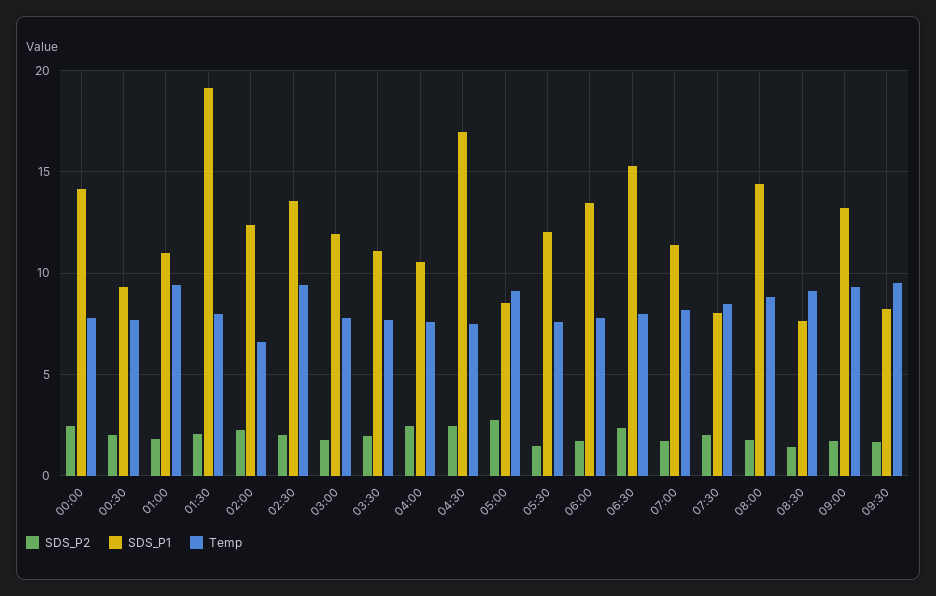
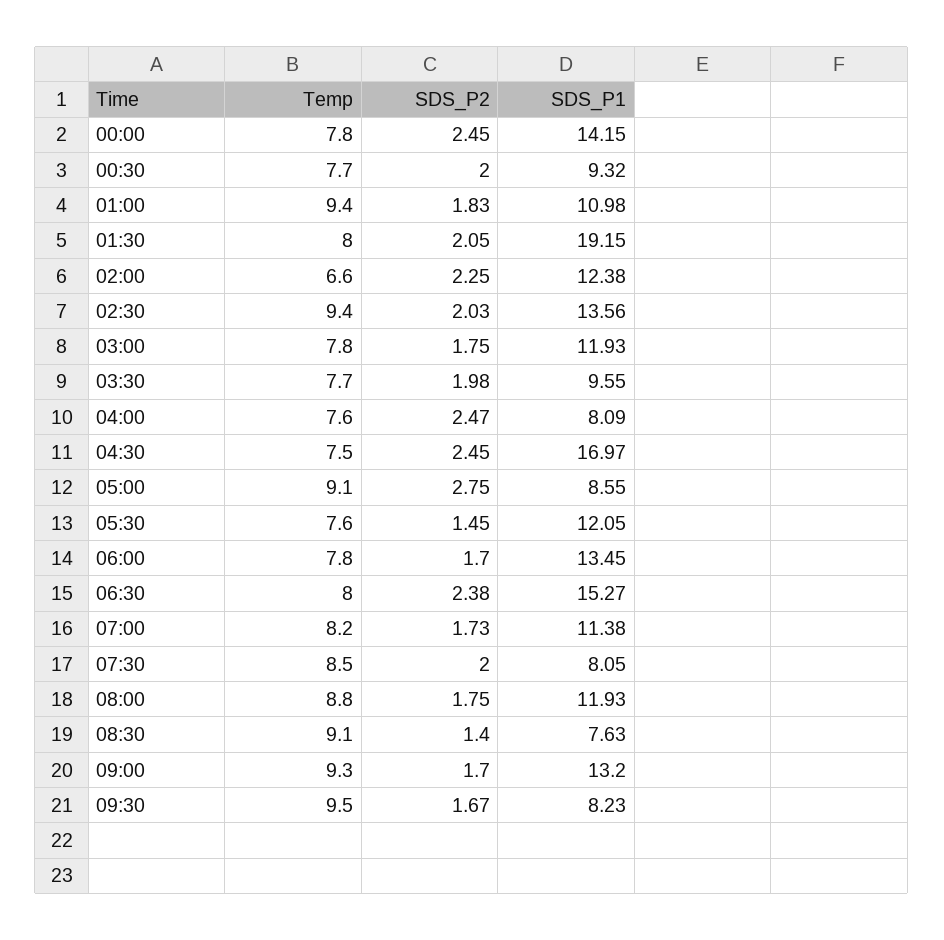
SDS_P1, 03:30: 11 -> 9.55
SDS_P1, 04:00: 10.5 -> 8.09
SDS_P1, 08:00: 14.5 -> 11.93

